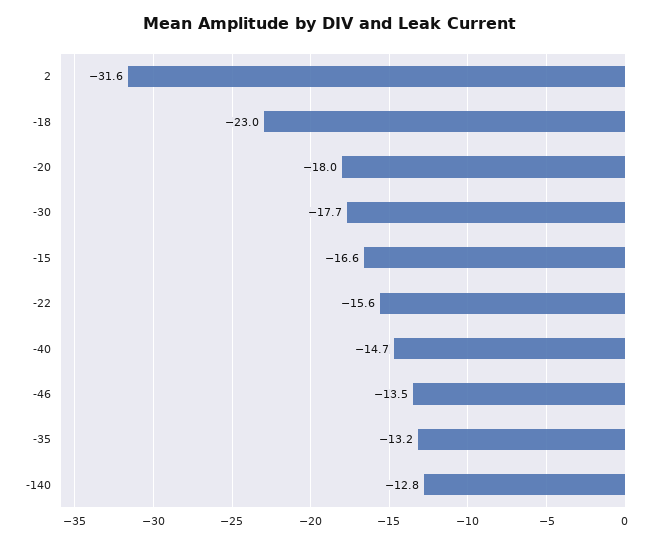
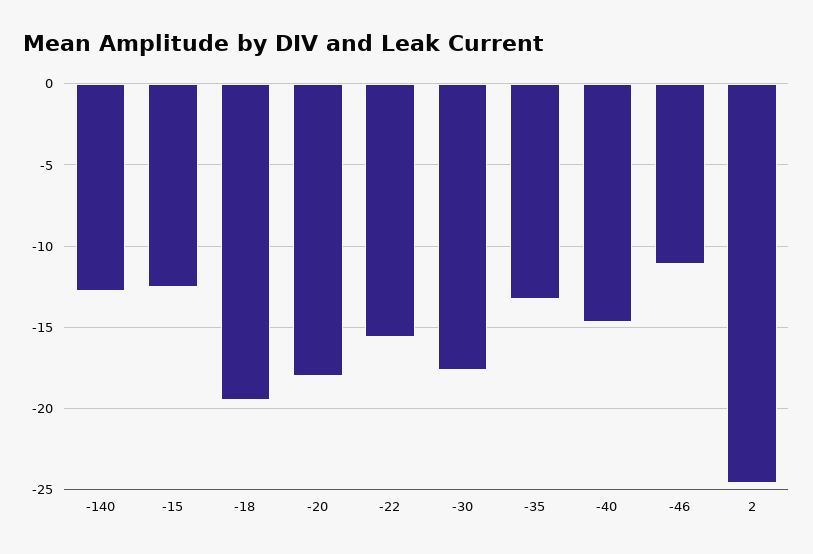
2: -31.6 -> -24.5
-18: -23 -> -19.5
-15: -16.6 -> -12.5
-46: -13.5 -> -11

